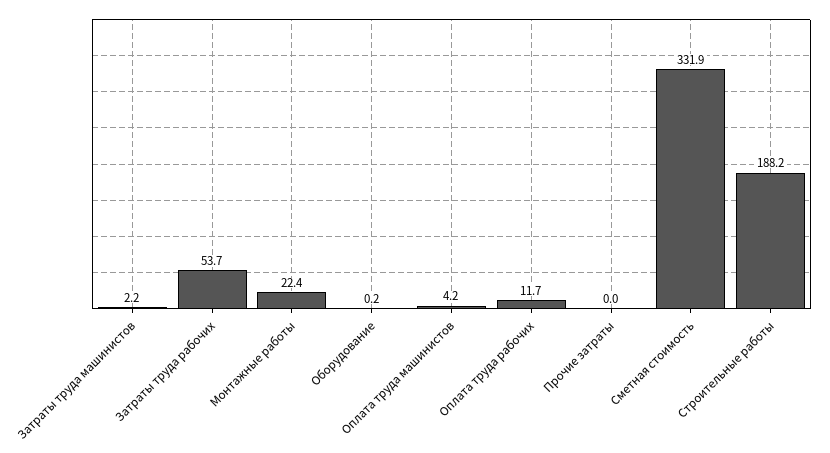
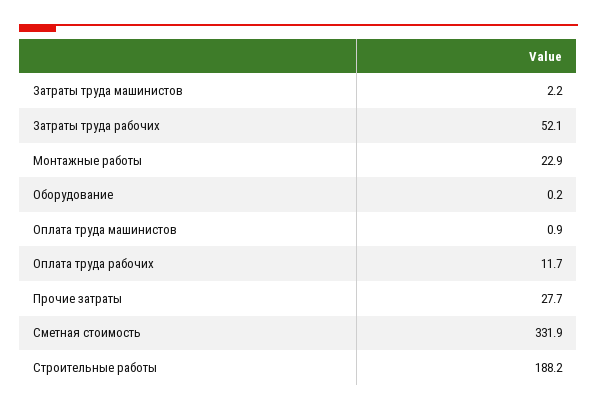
Затраты труда рабочих: 53.7 -> 52.1
Монтажные работы: 22.4 -> 22.9
Оплата труда машинистов: 4.2 -> 0.9
Прочие затраты: 0 -> 27.7

